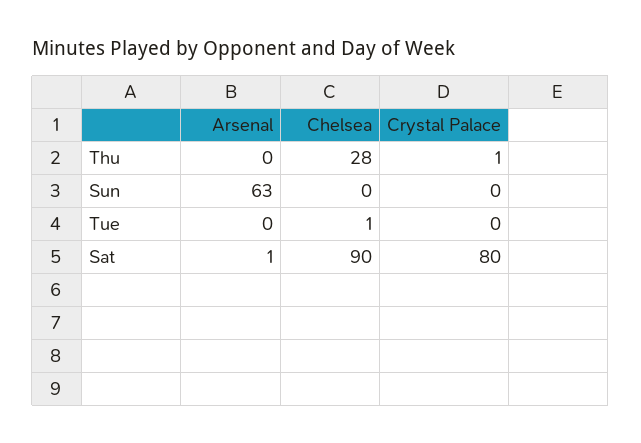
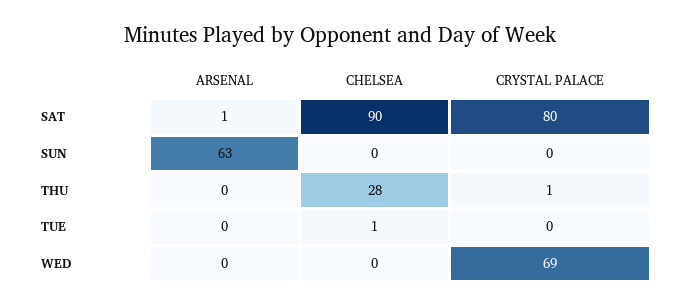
Arsenal, WED: none -> 0
Chelsea, WED: none -> 0
Crystal Palace, WED: none -> 69

